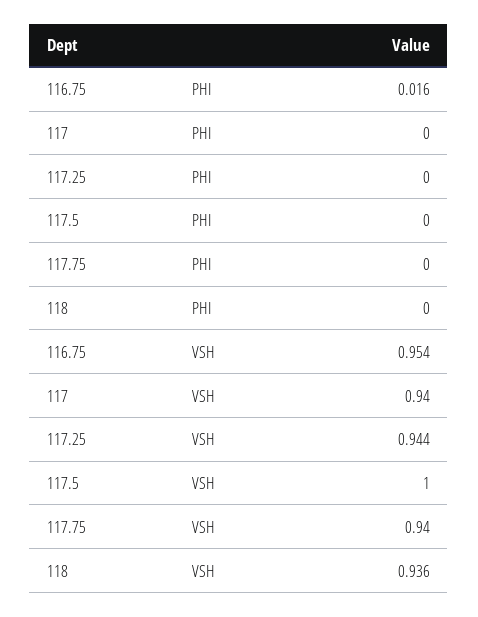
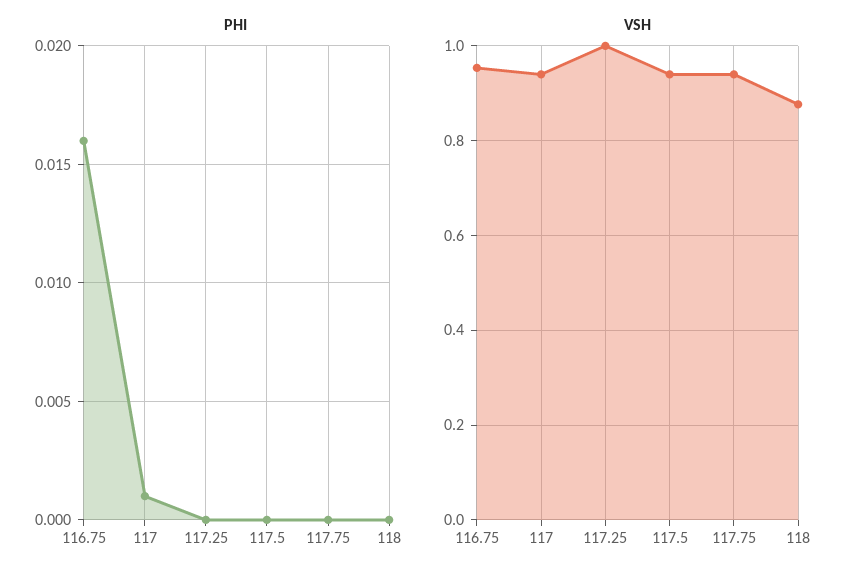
PHI, 117: 0 -> 0.001
VSH, 117.25: 0.944 -> 1
VSH, 117.5: 1 -> 0.94
VSH, 118: 0.936 -> 0.88

